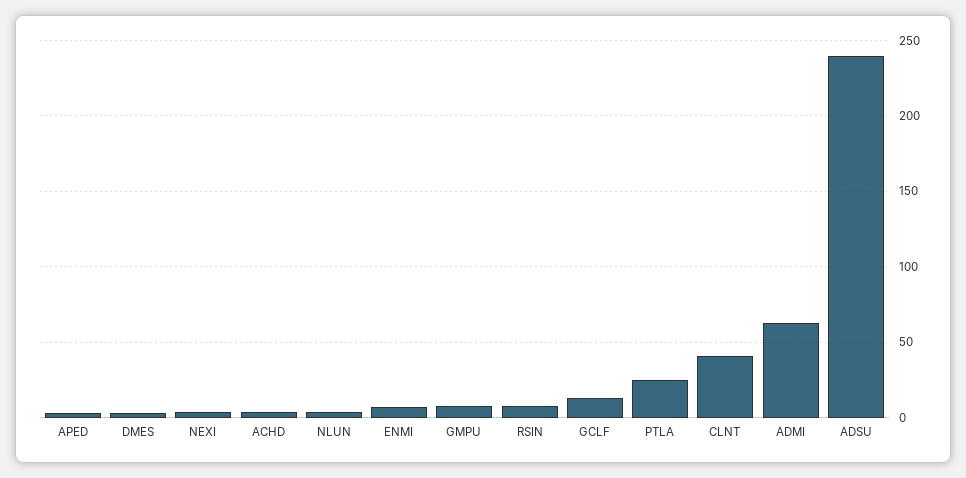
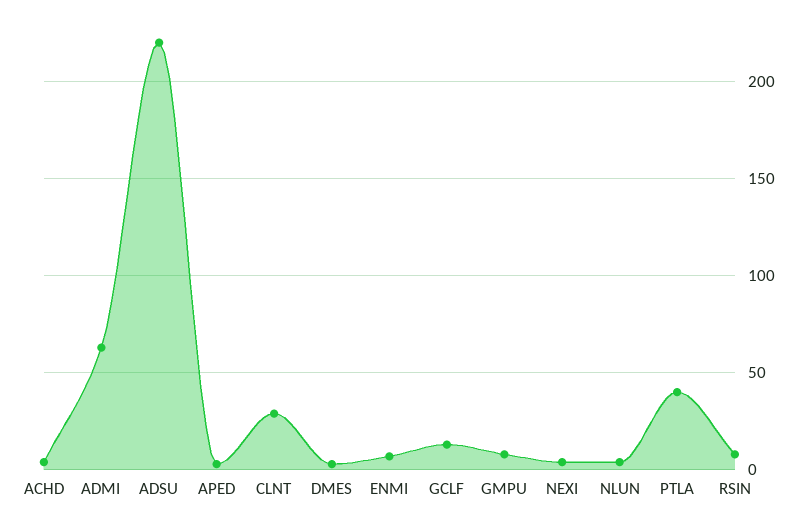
PTLA: 25 -> 40
CLNT: 40 -> 30
ADSU: 240 -> 220

